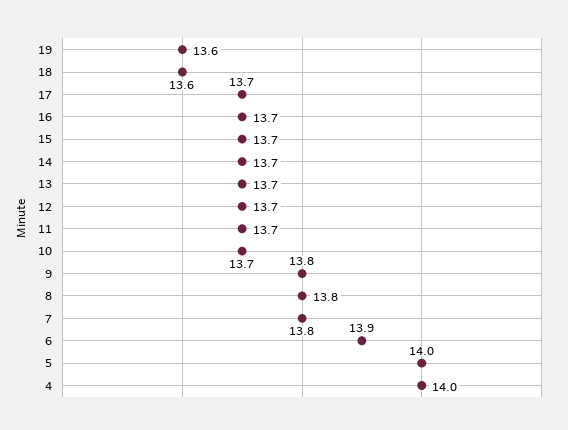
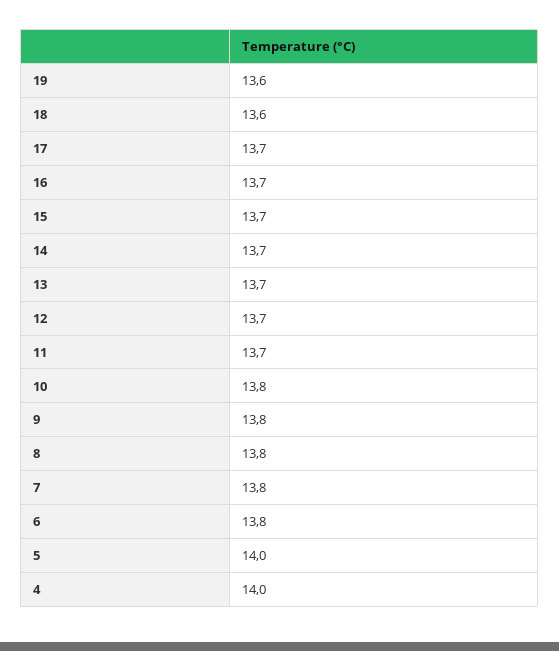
10: 13.7 -> 13.8
6: 13.9 -> 13.8

